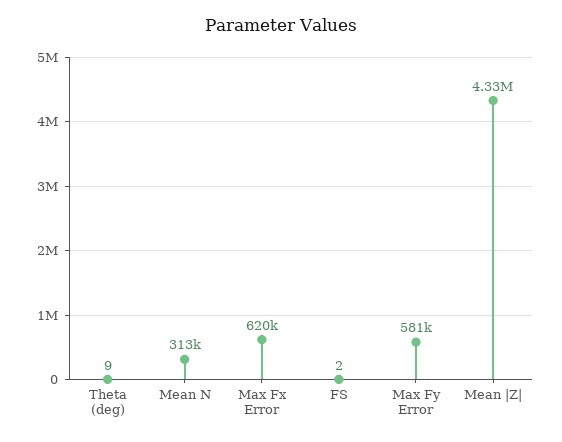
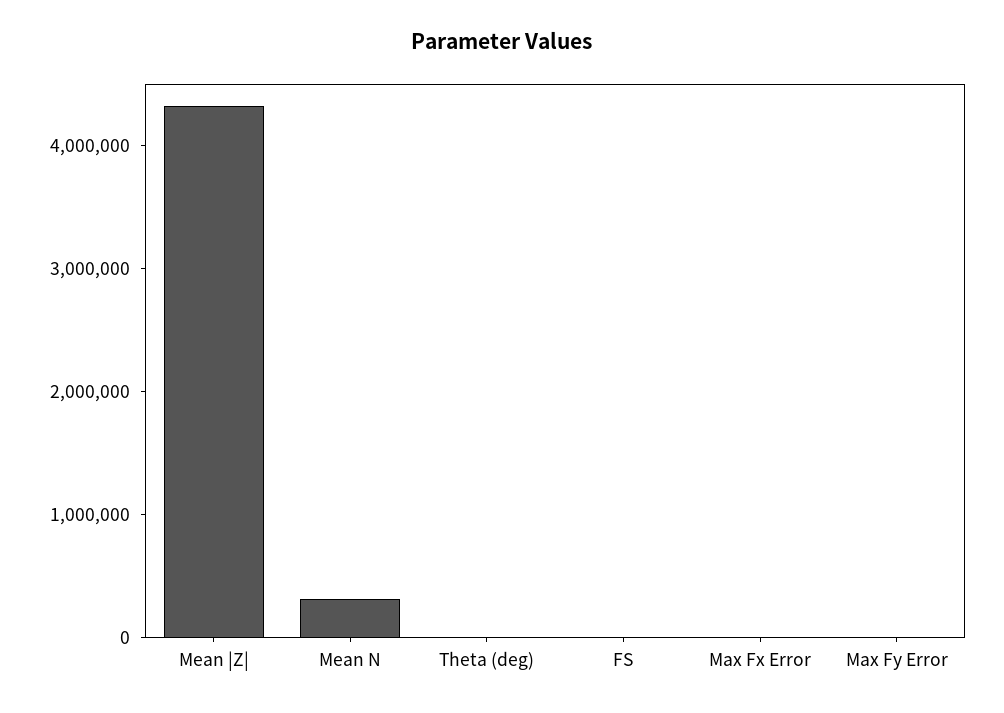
Max Fx Error: 620000 -> 0
Max Fy Error: 581000 -> 0

